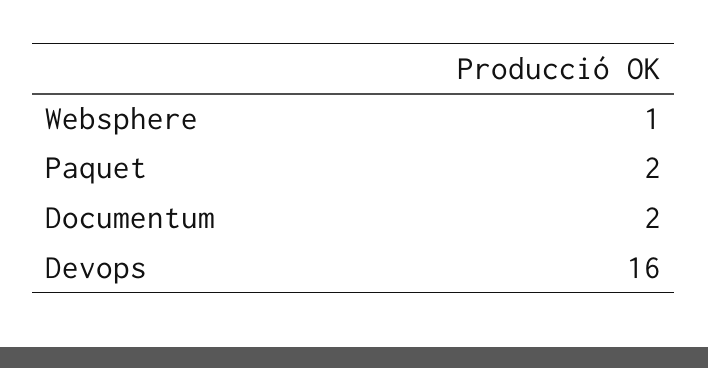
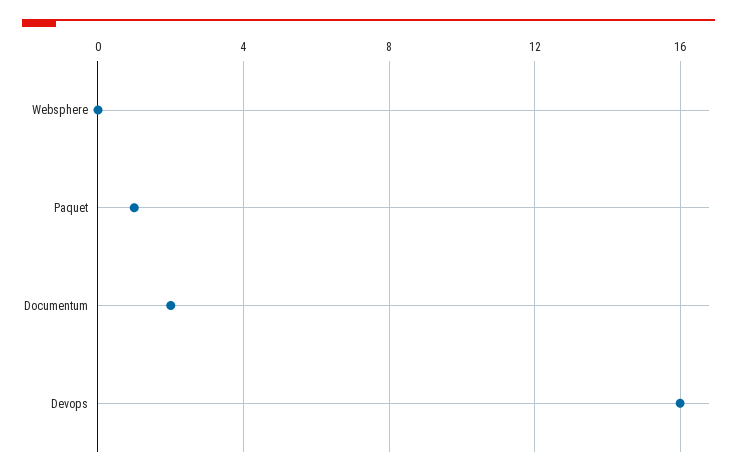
Websphere: 1 -> 0
Paquet: 2 -> 1

